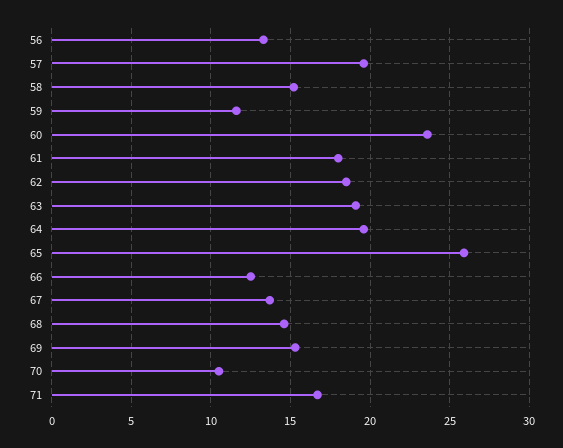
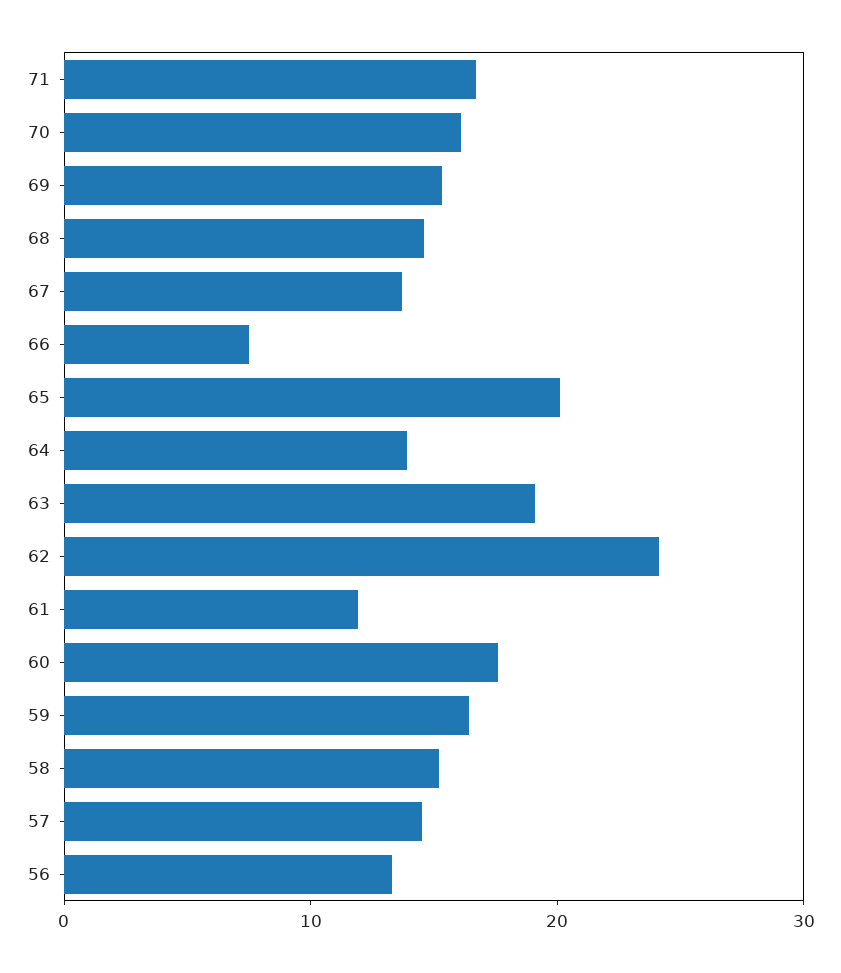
57: 19.5 -> 14
59: 11.5 -> 16
60: 23.5 -> 18
61: 18 -> 12
62: 18.5 -> 24
64: 19.5 -> 14
65: 26 -> 20
66: 12.5 -> 8
70: 10.5 -> 16

